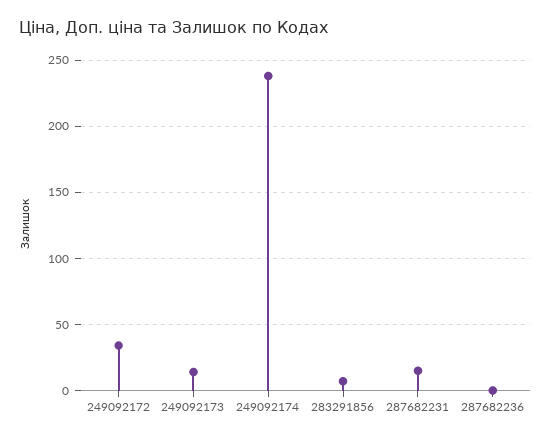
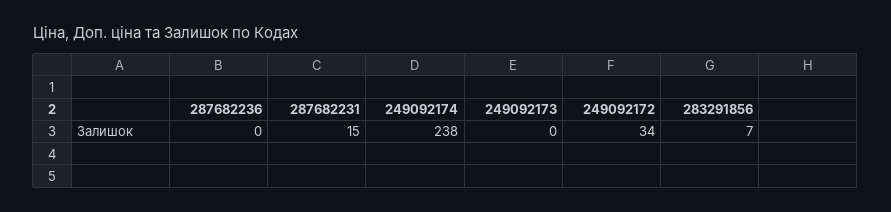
249092173: 15 -> 0

